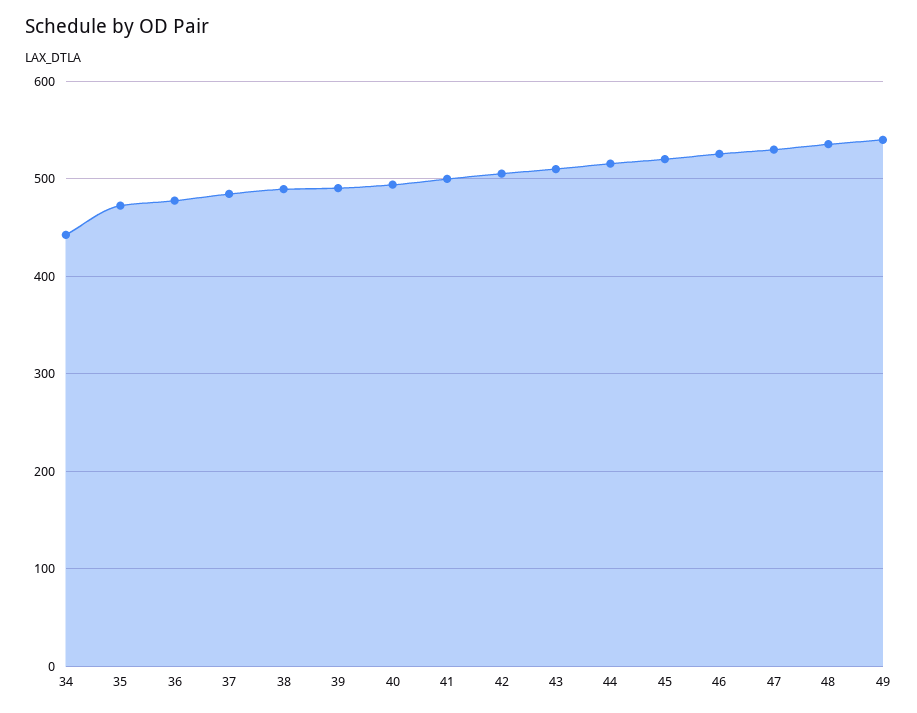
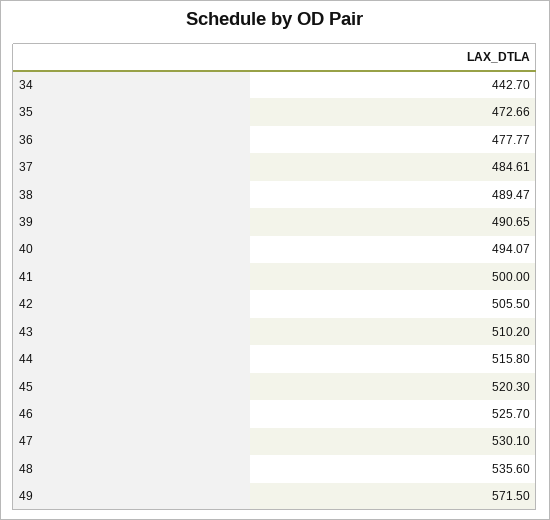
49: 540 -> 571.5

